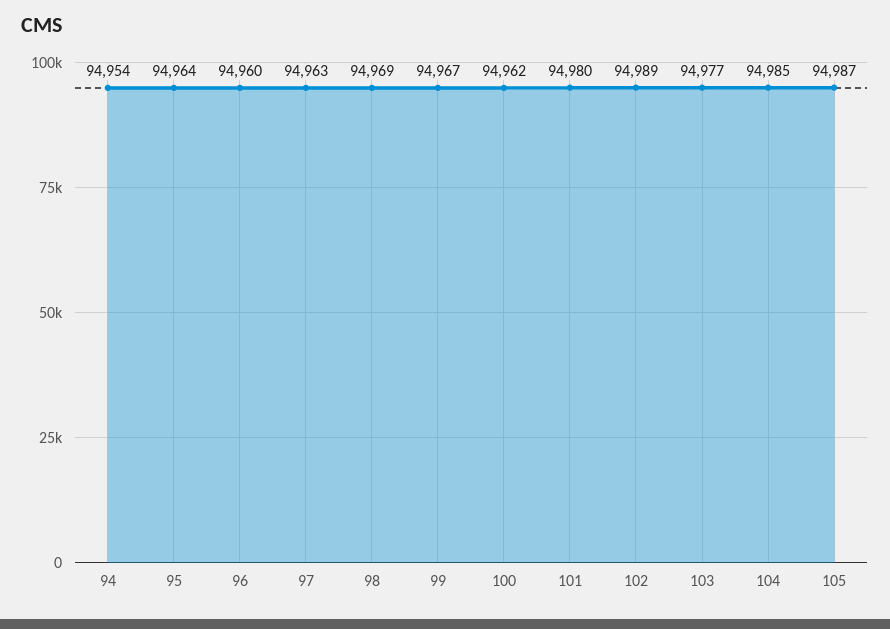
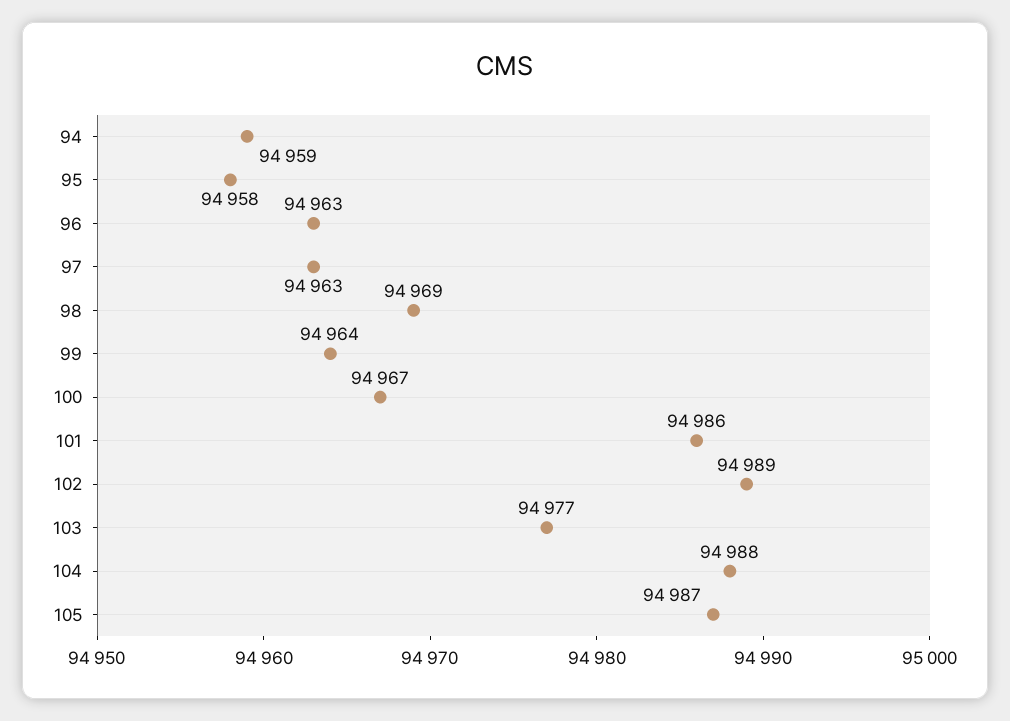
94: 94954 -> 94959
95: 94964 -> 94958
96: 94960 -> 94963
99: 94967 -> 94964
100: 94962 -> 94967
101: 94980 -> 94986
104: 94985 -> 94988

